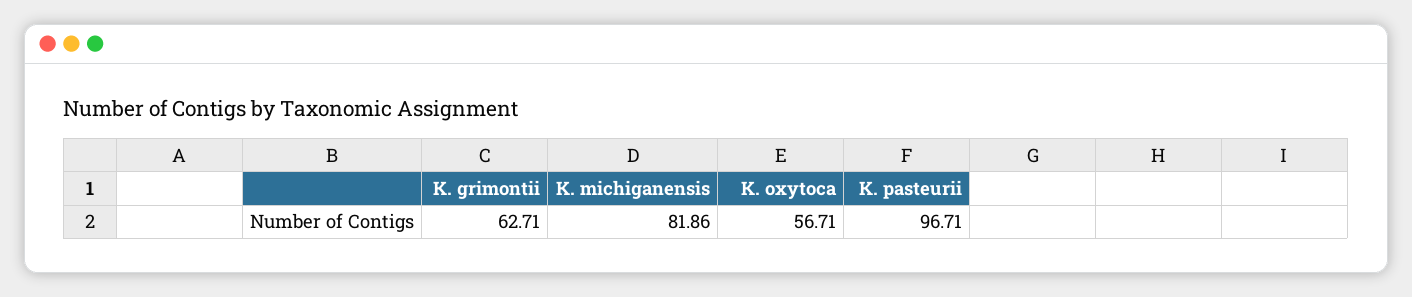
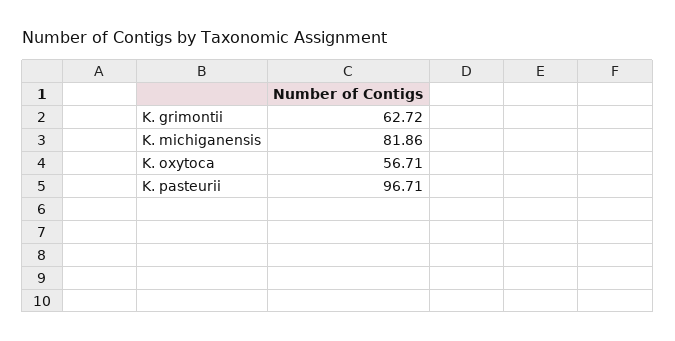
K. grimontii: 62.71 -> 62.72

